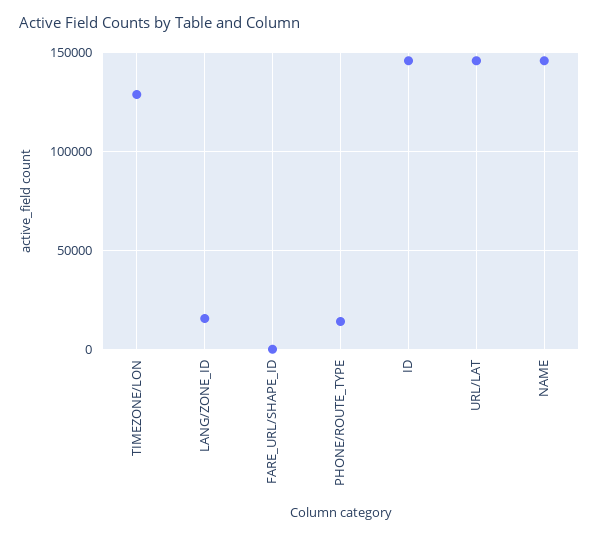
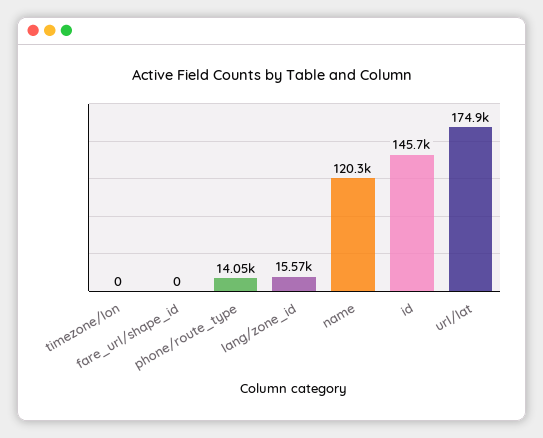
TIMEZONE/LON: 130000 -> 0
URL/LAT: 145000 -> 174900
NAME: 145000 -> 120300

